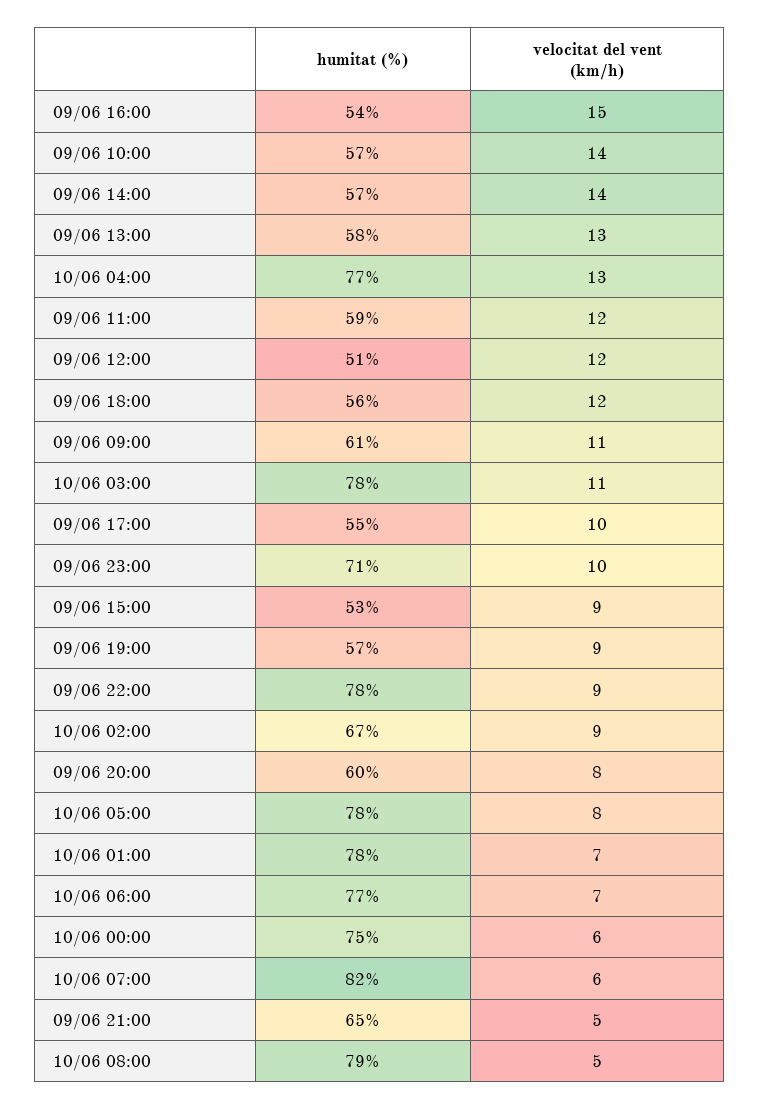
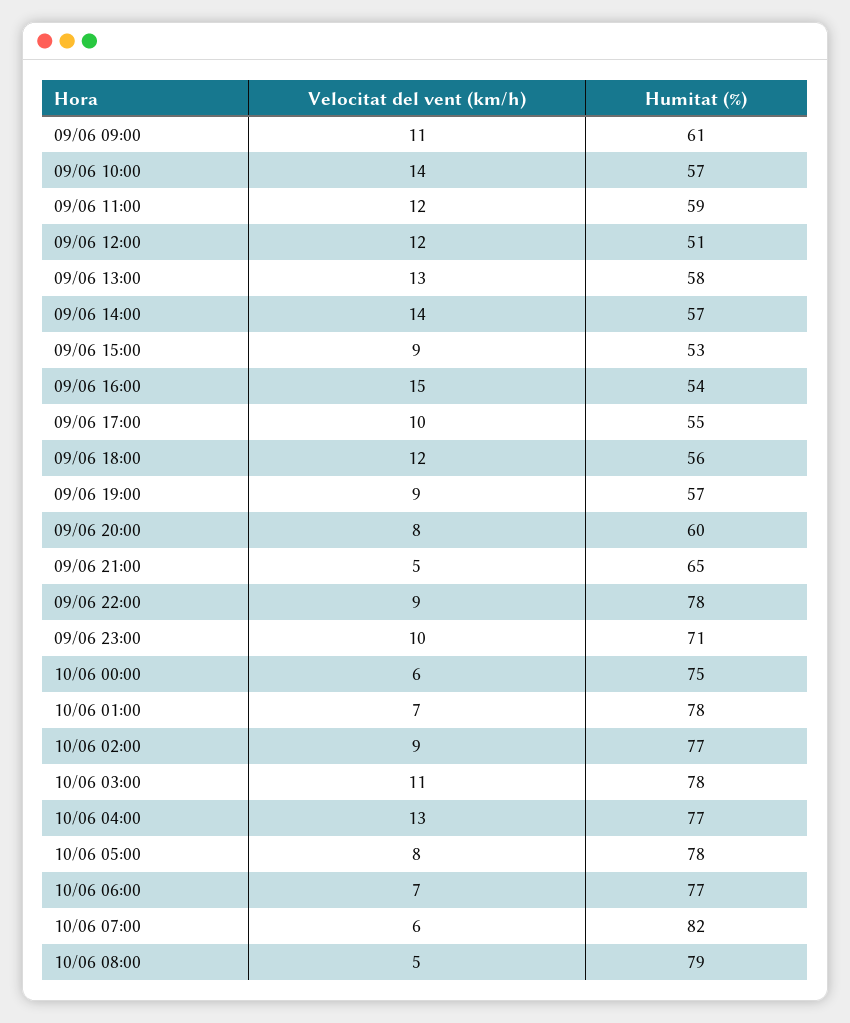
humitat (%), 10/06 02:00: 67 -> 77

